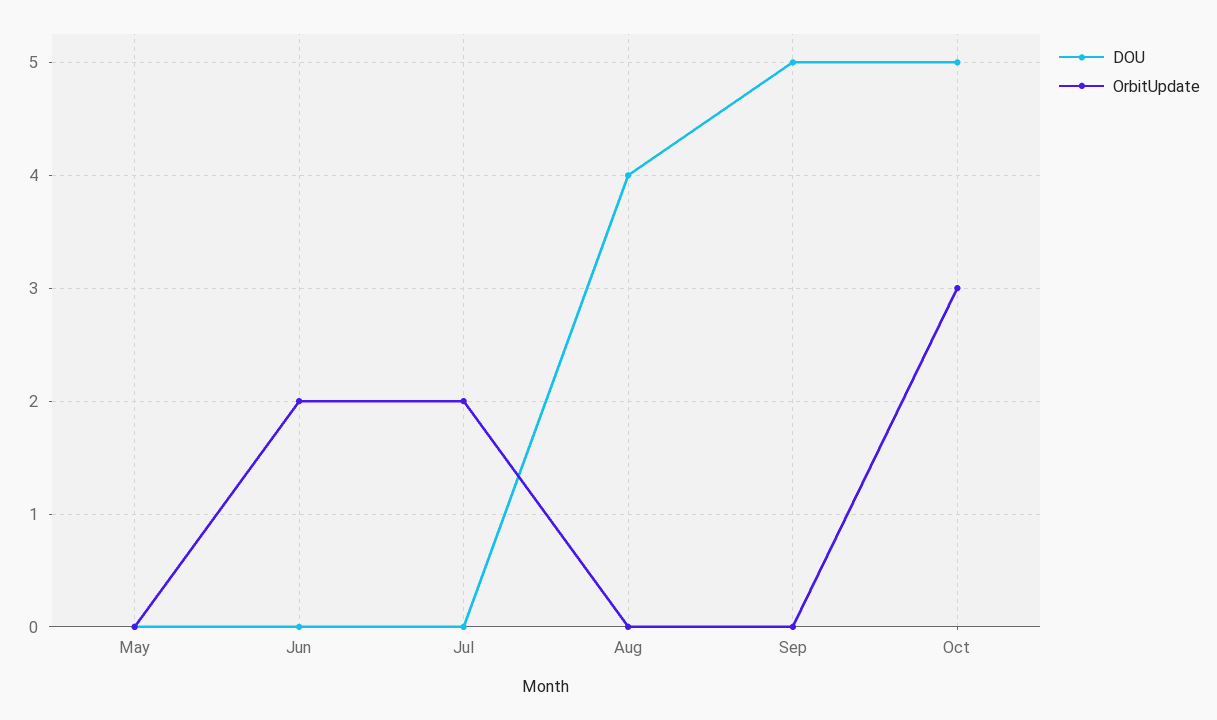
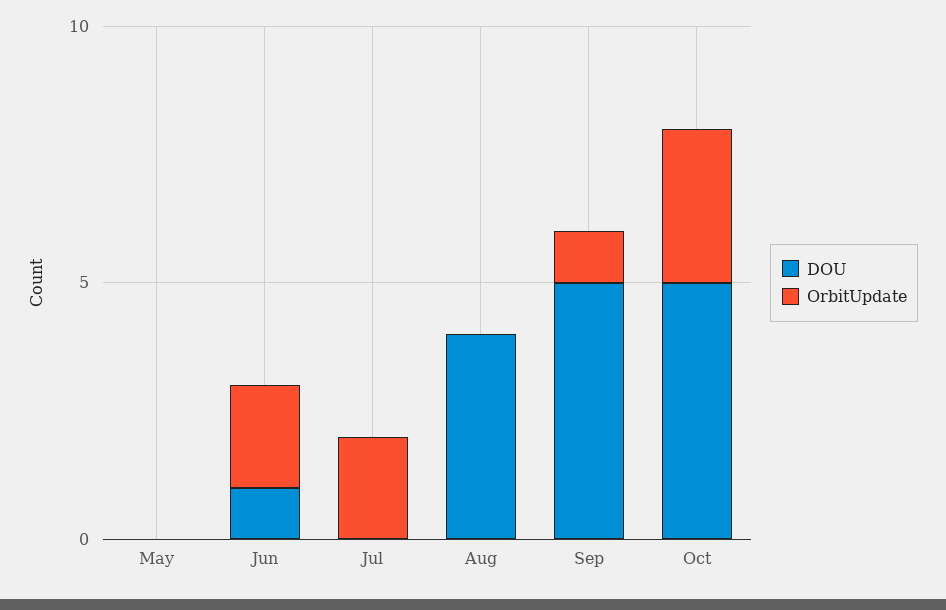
DOU, Jun: 0 -> 1
OrbitUpdate, Sep: 0 -> 1

